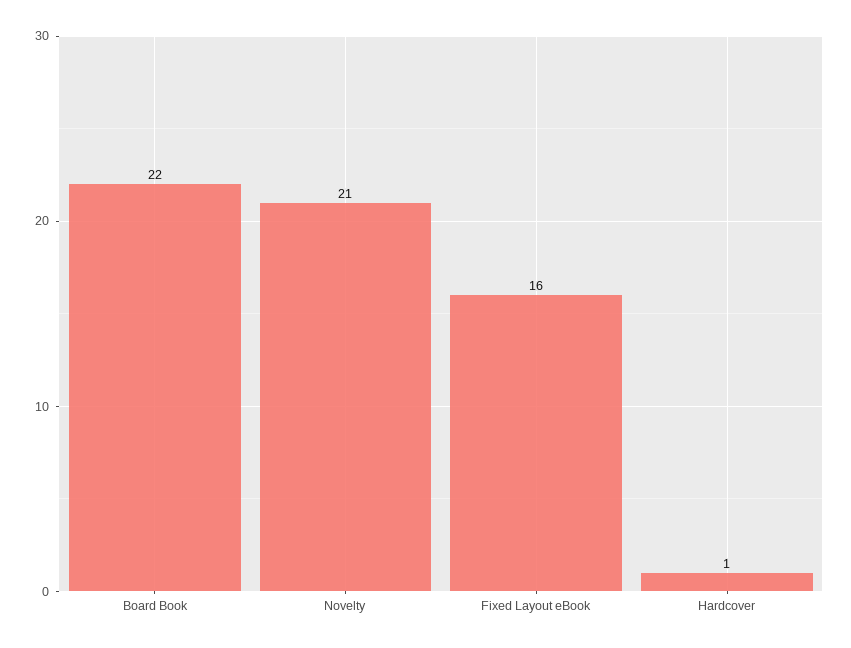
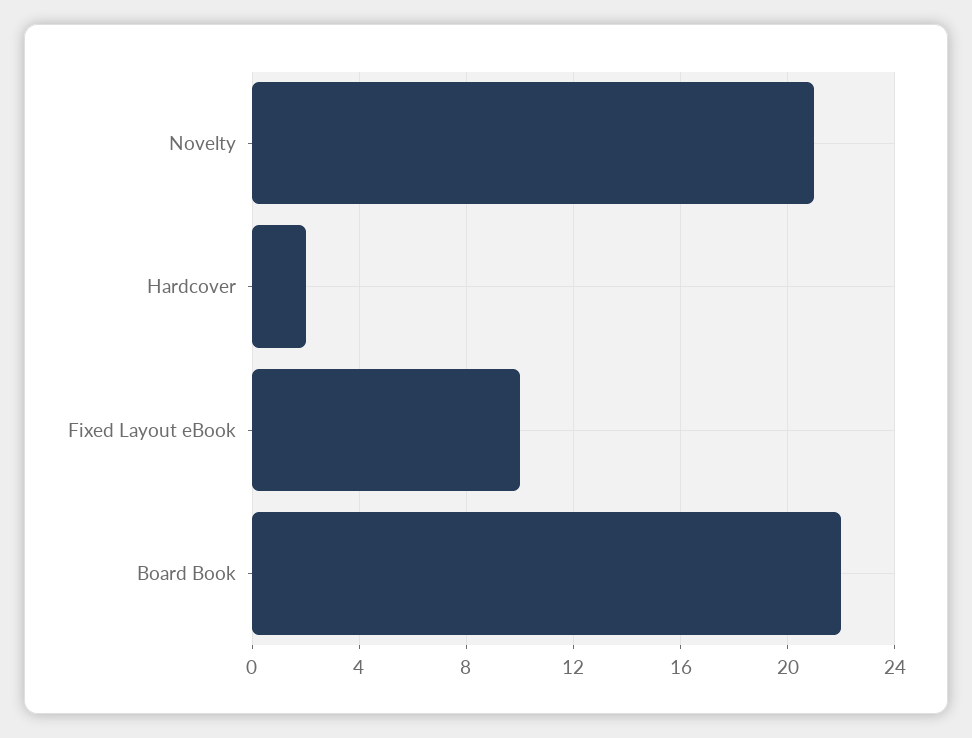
Fixed Layout eBook: 16 -> 10
Hardcover: 1 -> 2

